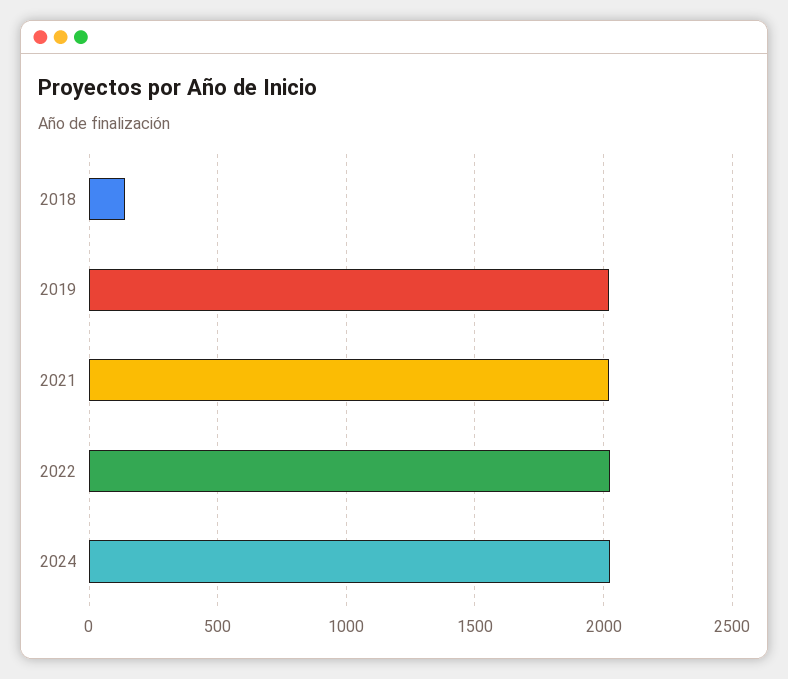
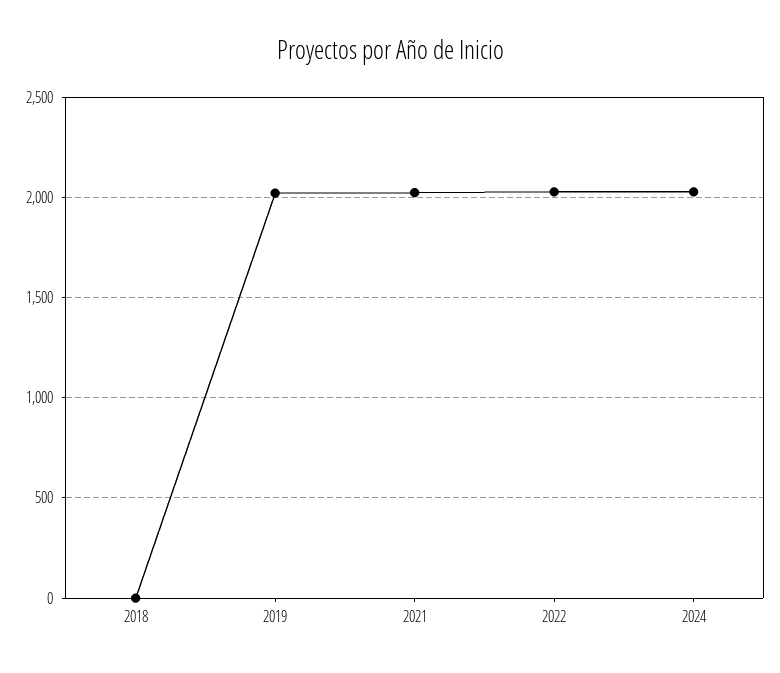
2018: 150 -> 0

